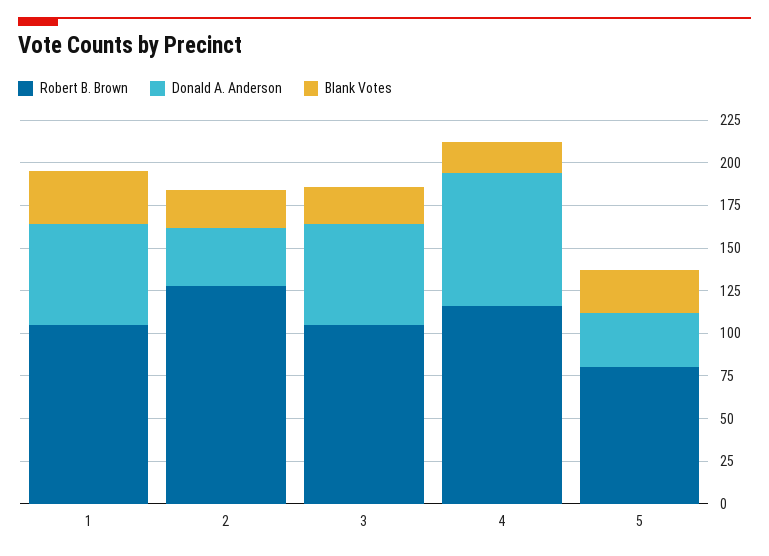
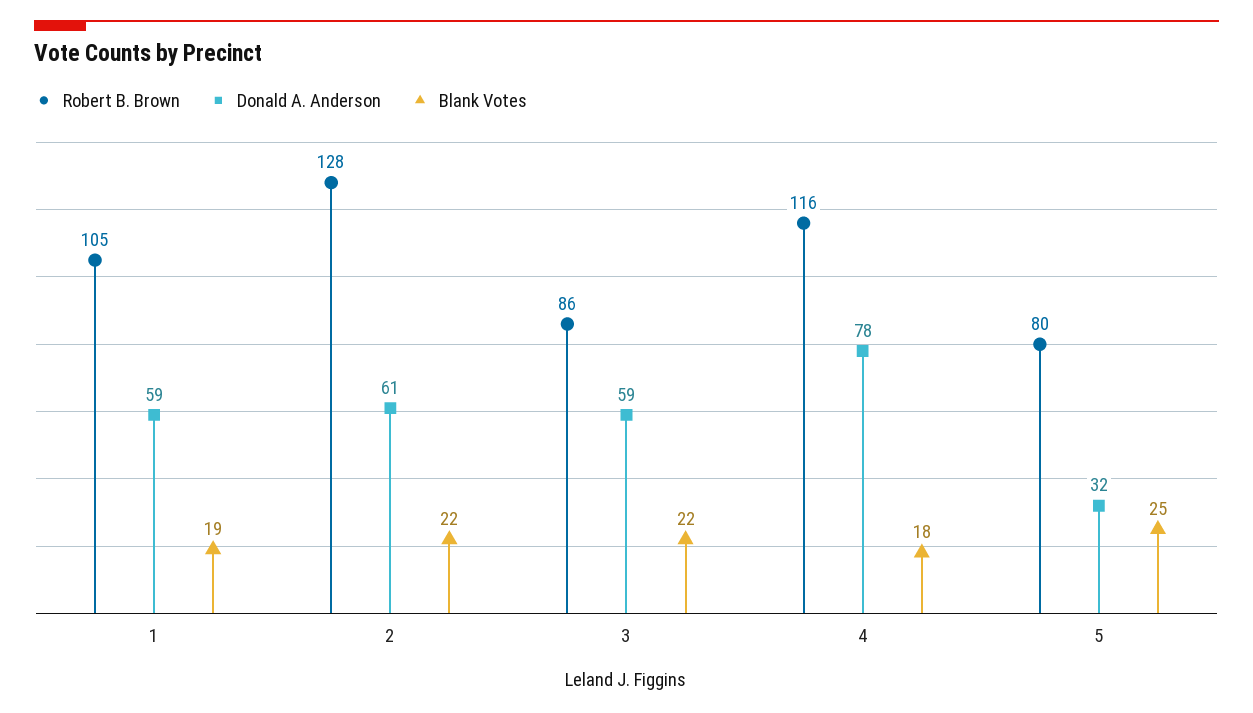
Blank Votes, 1: 30 -> 19
Donald A. Anderson, 2: 35 -> 61
Robert B. Brown, 3: 105 -> 86

